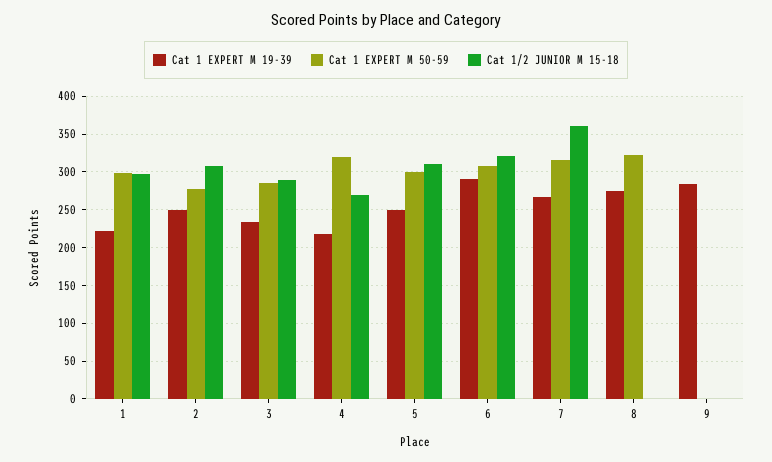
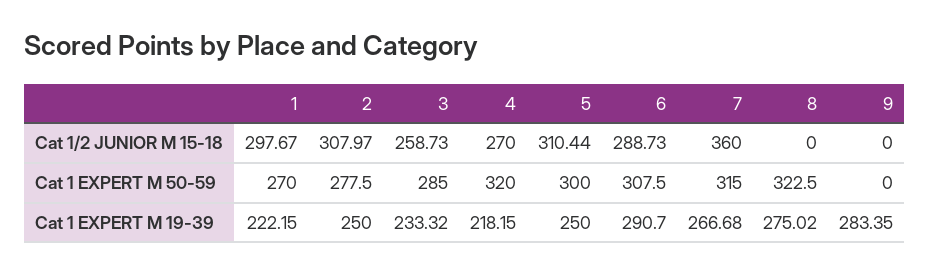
Cat 1 EXPERT M 50-59, 1: 300 -> 270
Cat 1/2 JUNIOR M 15-18, 3: 290 -> 258.73
Cat 1/2 JUNIOR M 15-18, 6: 320 -> 288.73

